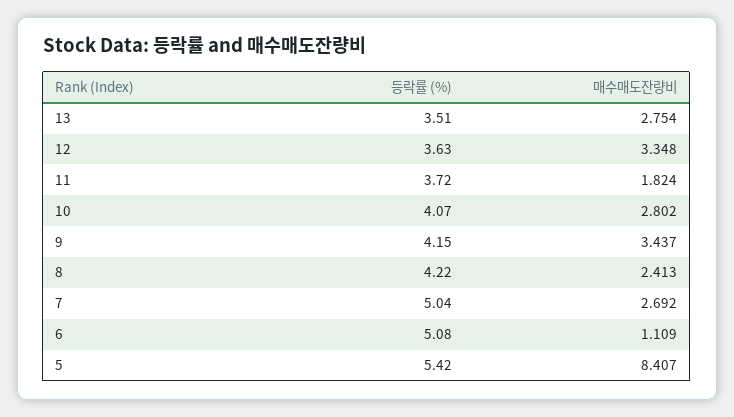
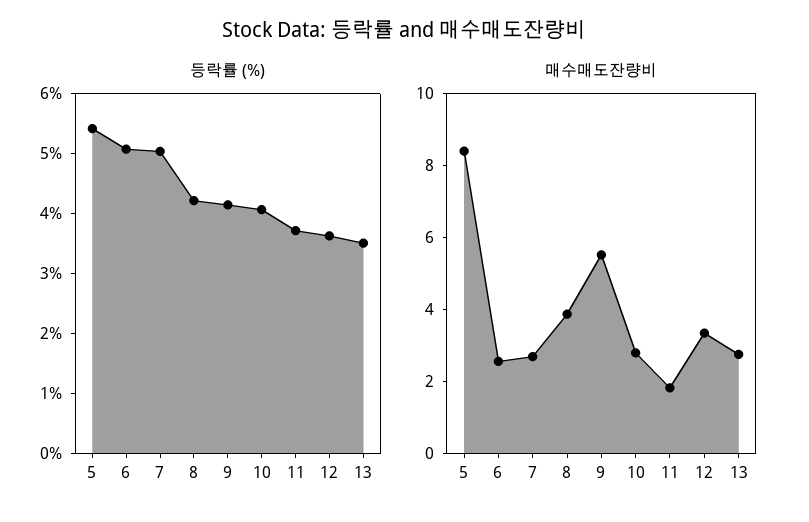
매수매도잔량비, 9: 3.437 -> 5.5
매수매도잔량비, 8: 2.413 -> 4
매수매도잔량비, 6: 1.109 -> 2.5

